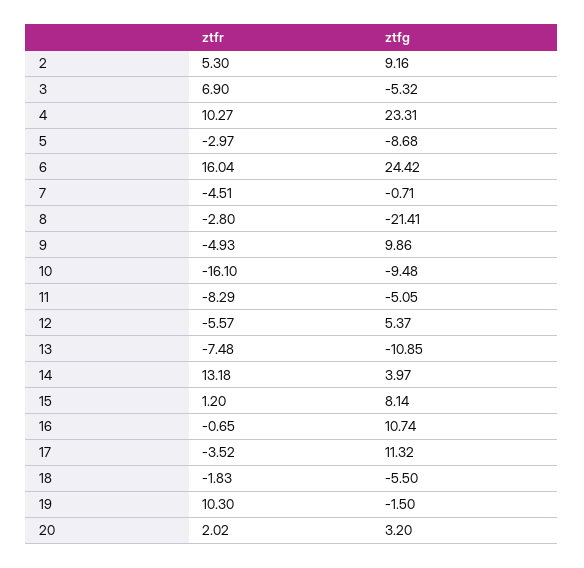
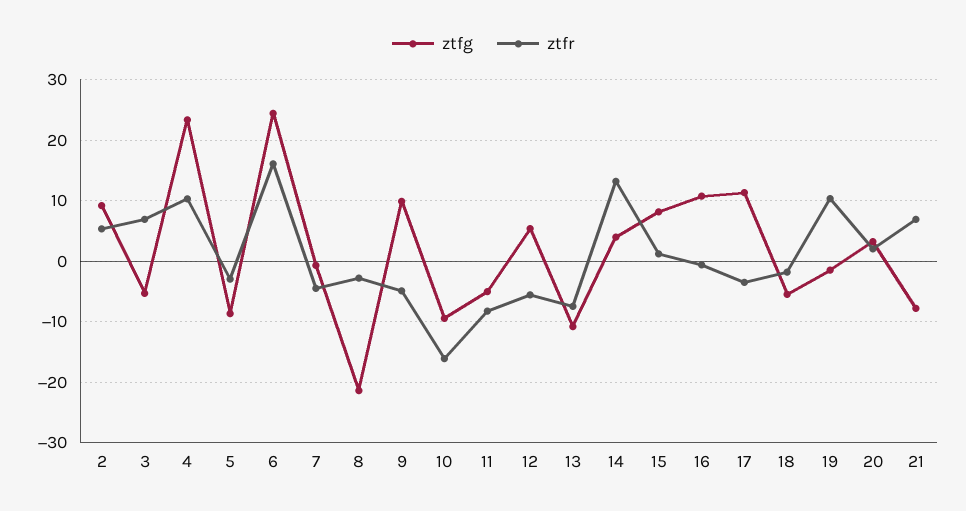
ztfg, 21: none -> -8
ztfr, 21: none -> 7

